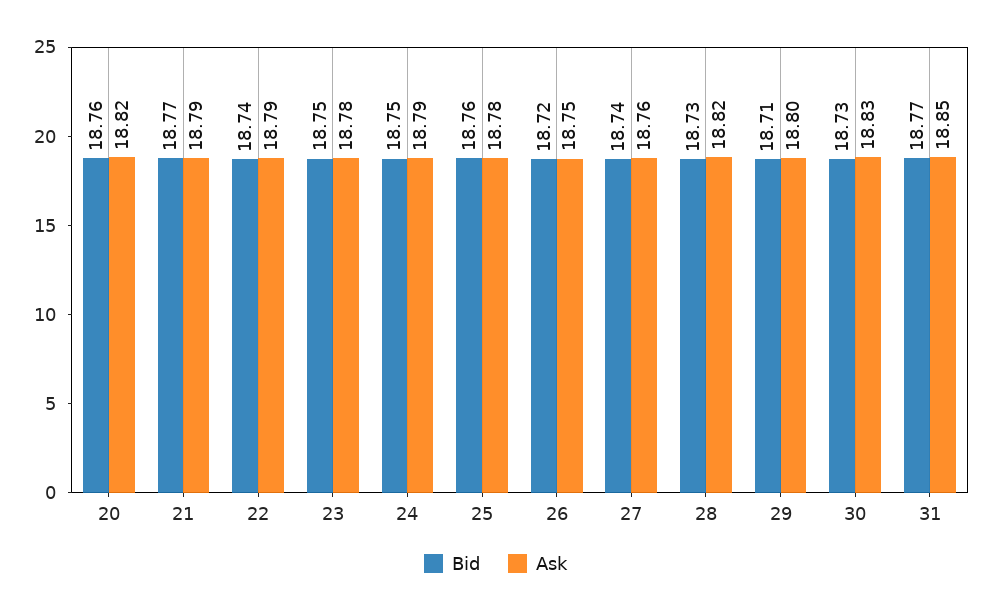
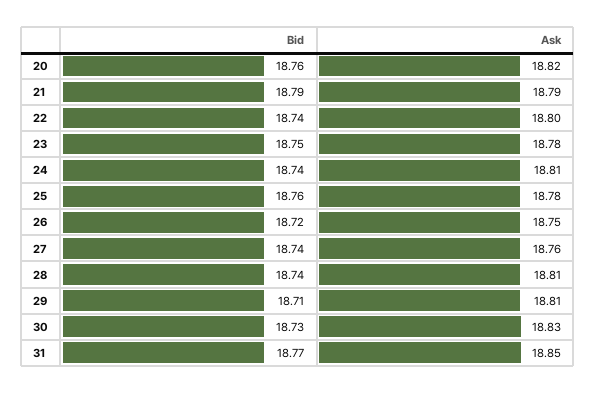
Bid, 21: 18.77 -> 18.79
Ask, 22: 18.79 -> 18.8
Bid, 24: 18.75 -> 18.74
Ask, 24: 18.79 -> 18.81
Bid, 28: 18.73 -> 18.74
Ask, 28: 18.82 -> 18.81
Ask, 29: 18.8 -> 18.81

